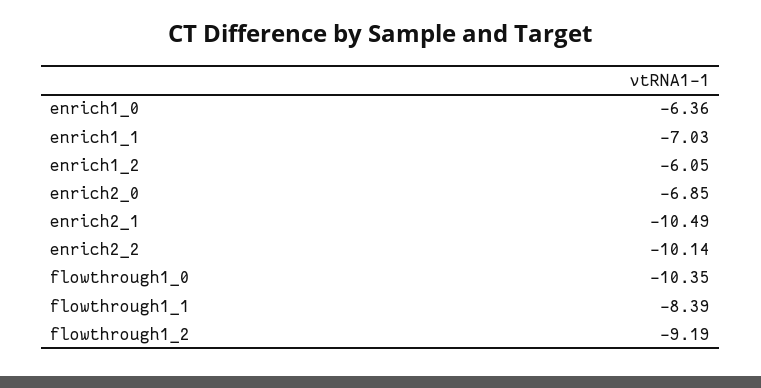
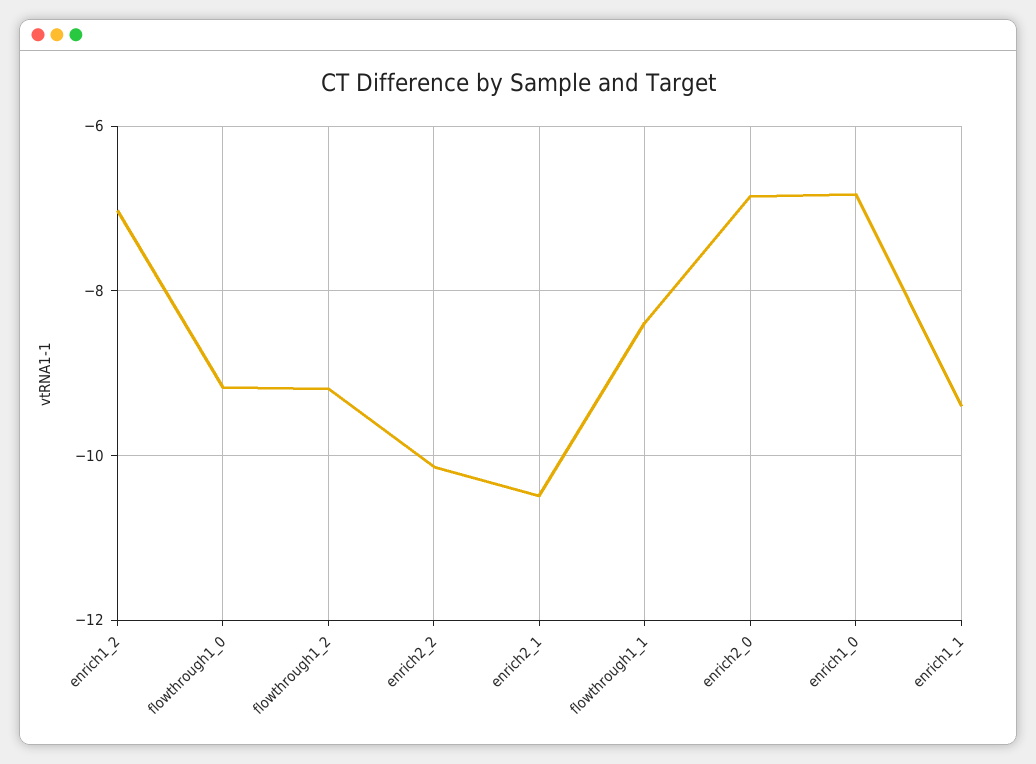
enrich1_0: -6.36 -> -6.8
enrich1_1: -7.03 -> -9.4
enrich1_2: -6.05 -> -7
flowthrough1_0: -10.35 -> -9.2

